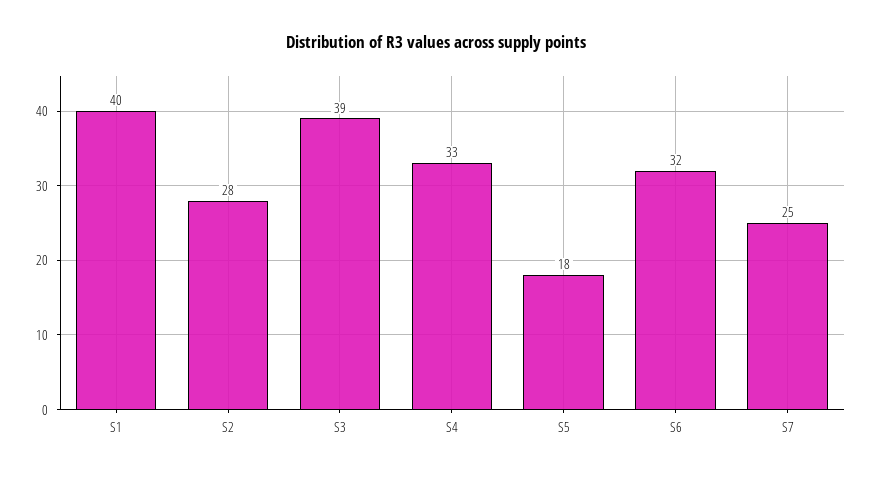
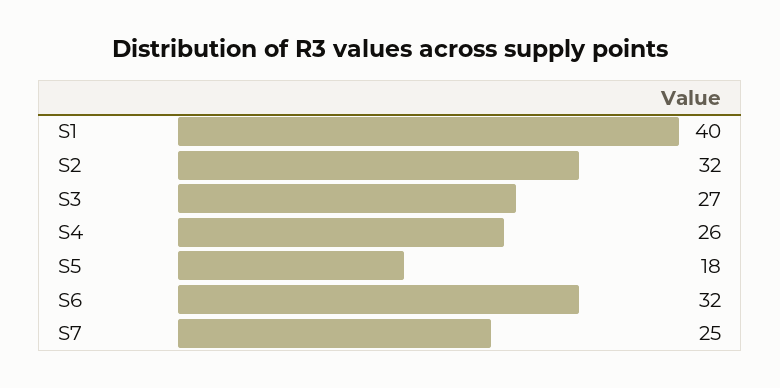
S2: 28 -> 32
S3: 39 -> 27
S4: 33 -> 26

